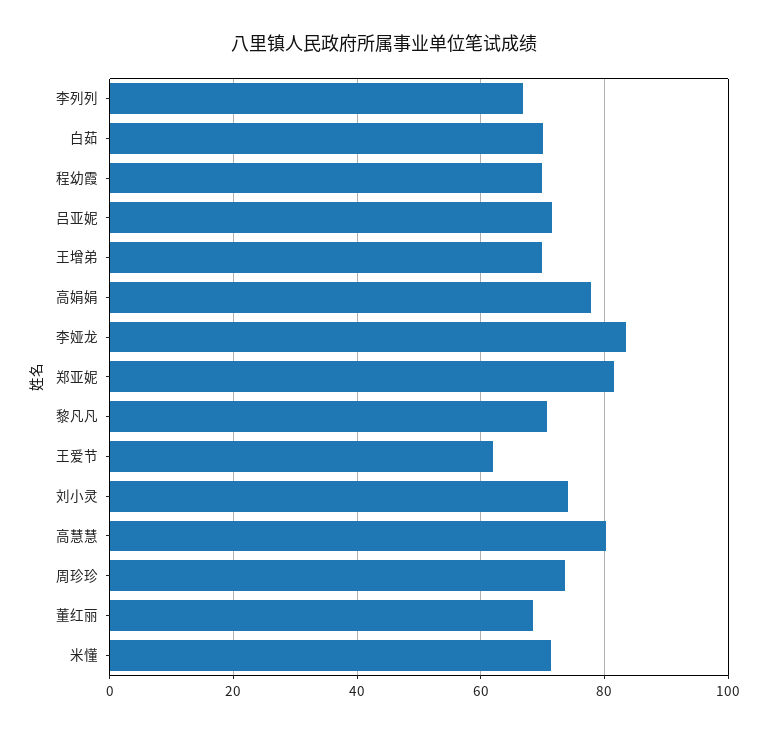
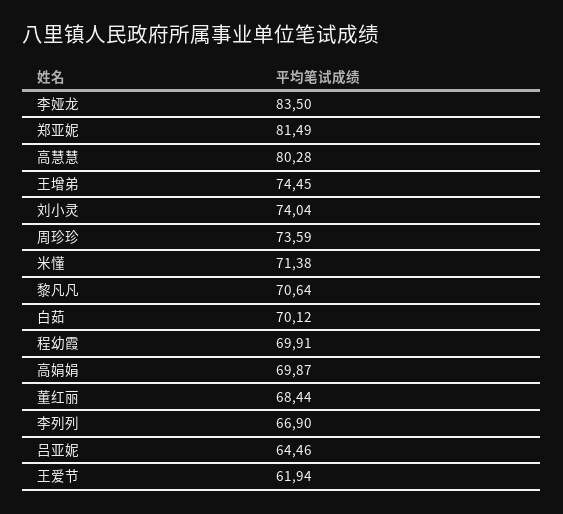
吕亚妮: 72 -> 64.46
王增弟: 70 -> 74.45
高娟娟: 78 -> 69.87

